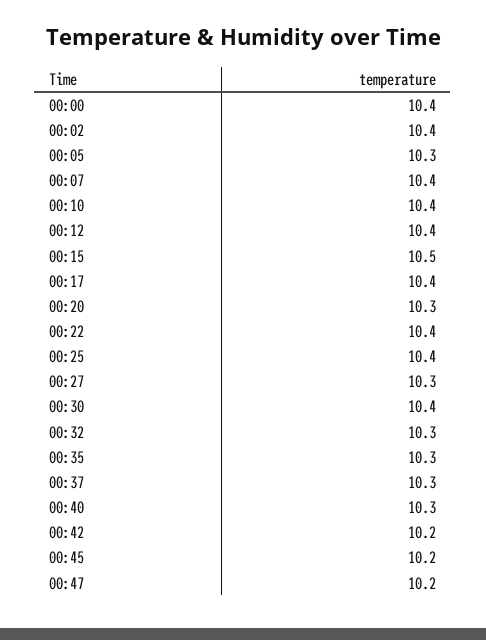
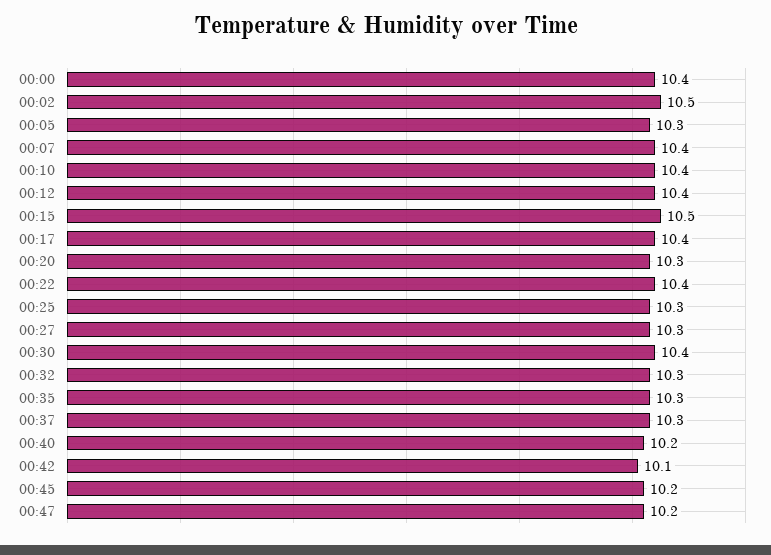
00:02: 10.4 -> 10.5
00:25: 10.4 -> 10.3
00:40: 10.3 -> 10.2
00:42: 10.2 -> 10.1

